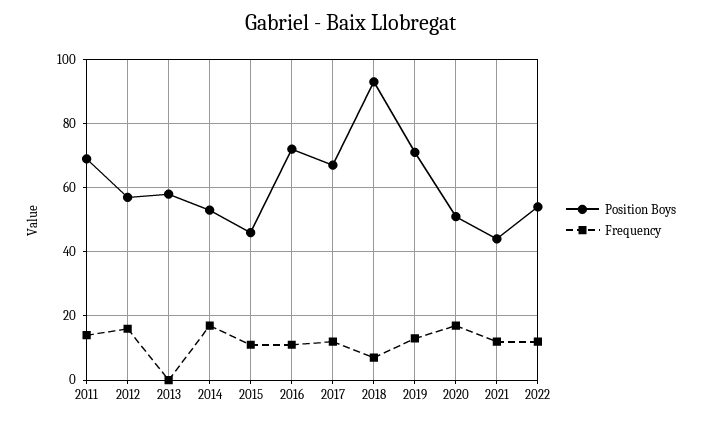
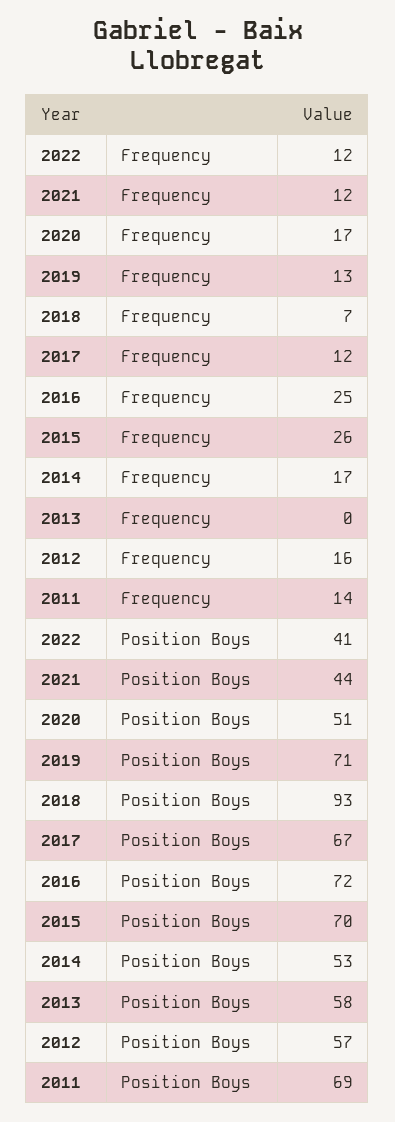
Position Boys, 2015: 45 -> 70
Frequency, 2015: 10 -> 26
Frequency, 2016: 10 -> 25
Position Boys, 2022: 55 -> 41

